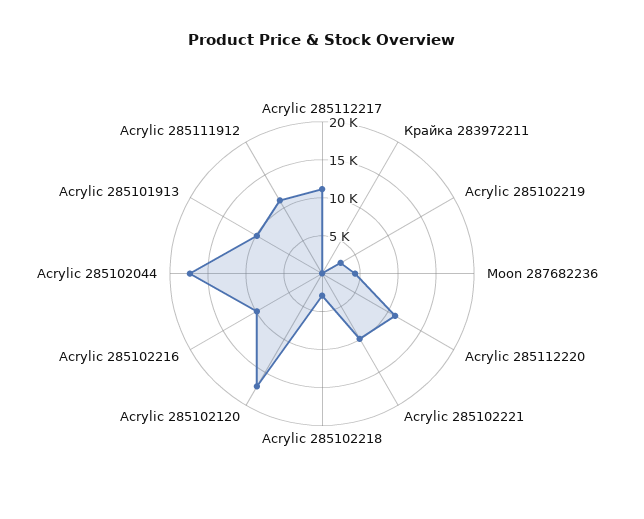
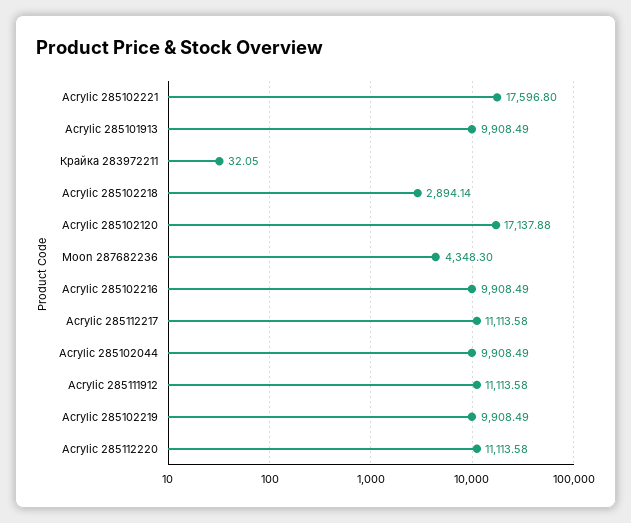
Acrylic 285102219: 2500 -> 9908.49
Acrylic 285102221: 10000 -> 17596.8
Acrylic 285102044: 17500 -> 9908.49

